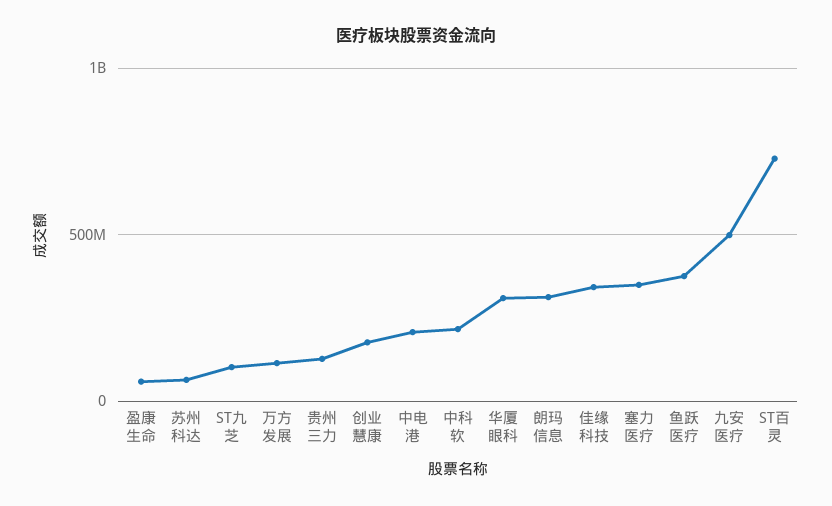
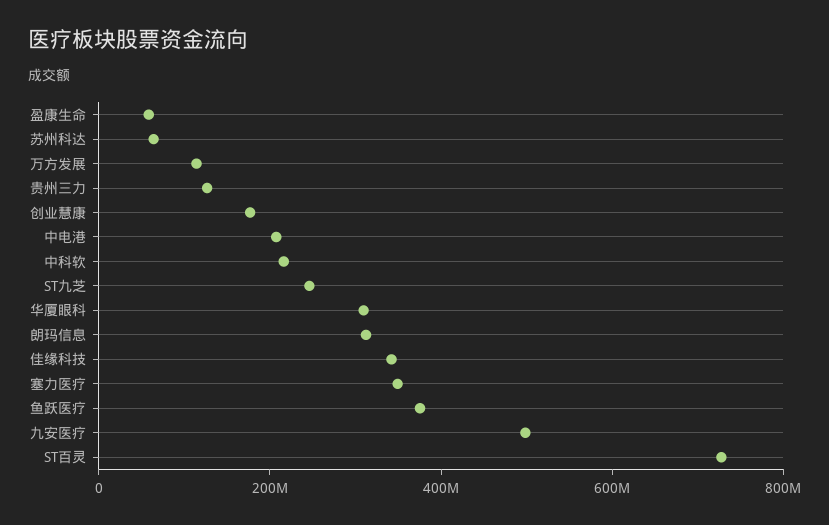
ST九芝: 100000000 -> 250000000

